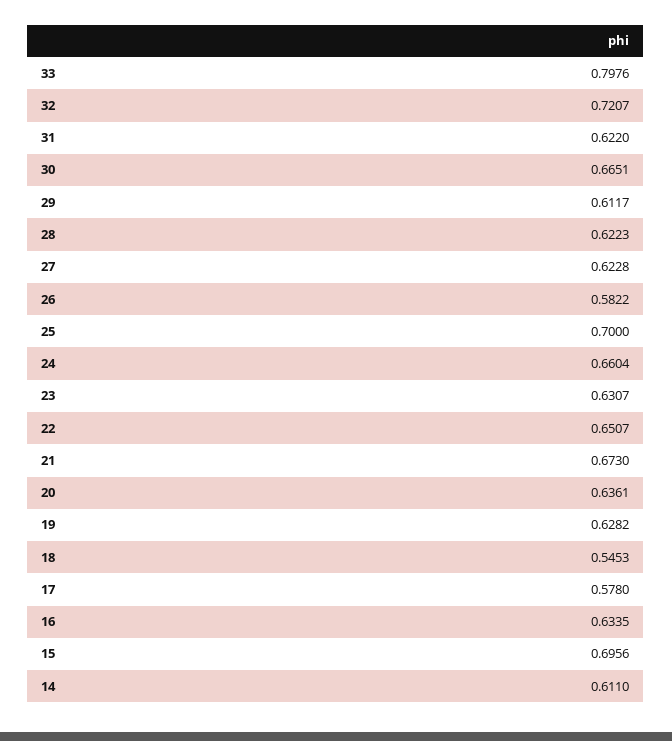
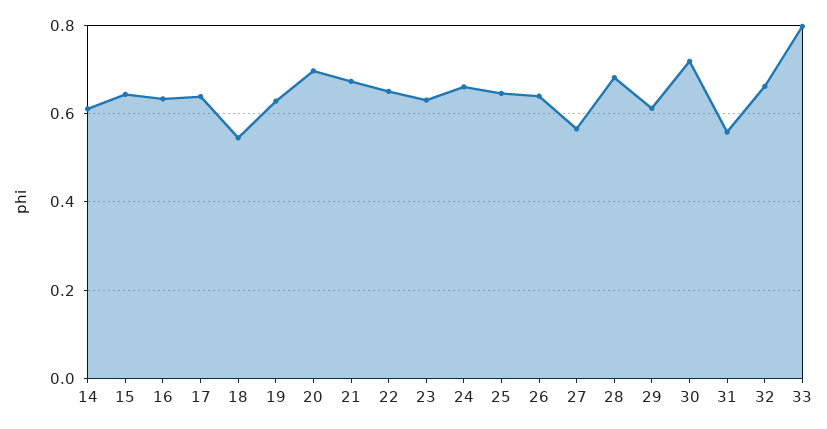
32: 0.7207 -> 0.66
31: 0.622 -> 0.56
30: 0.6651 -> 0.72
28: 0.6223 -> 0.68
27: 0.6228 -> 0.56
26: 0.5822 -> 0.64
25: 0.7 -> 0.64
20: 0.6361 -> 0.7
17: 0.578 -> 0.64
15: 0.6956 -> 0.64

